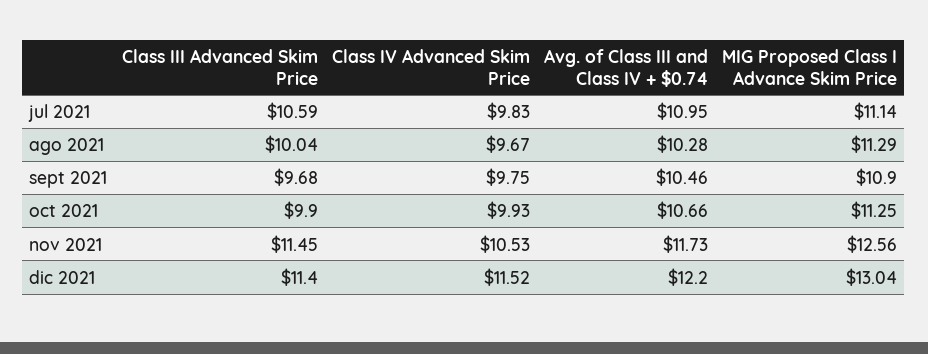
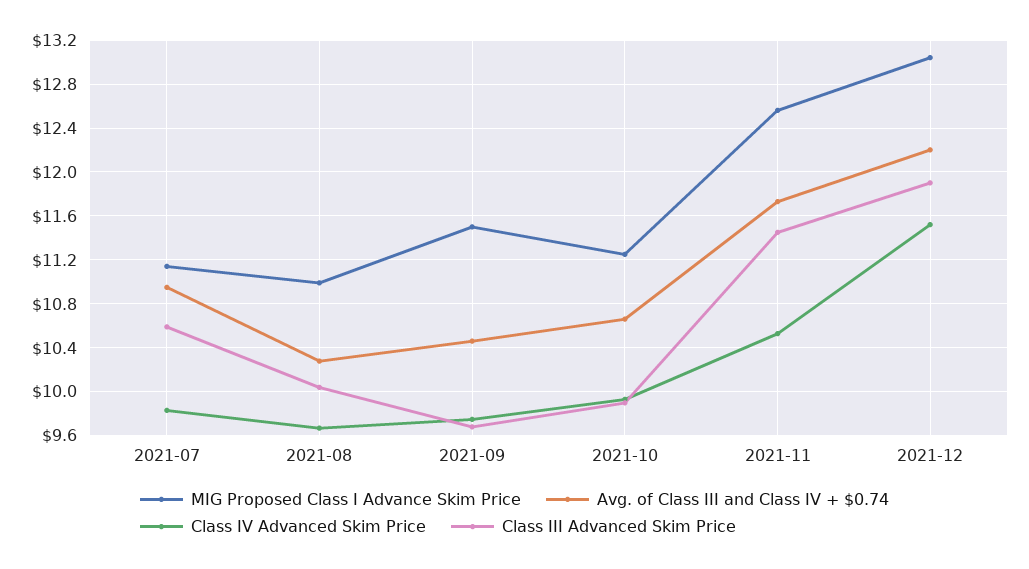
MIG Proposed Class I Advance Skim Price, ago 2021: 11.29 -> 11
MIG Proposed Class I Advance Skim Price, sept 2021: 10.9 -> 11.5
Class III Advanced Skim Price, dic 2021: 11.4 -> 11.9

